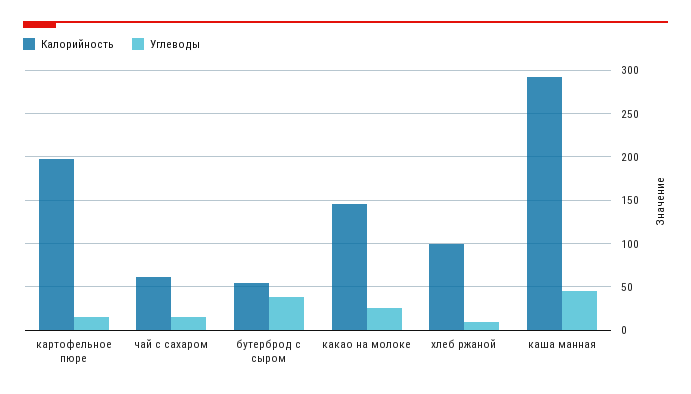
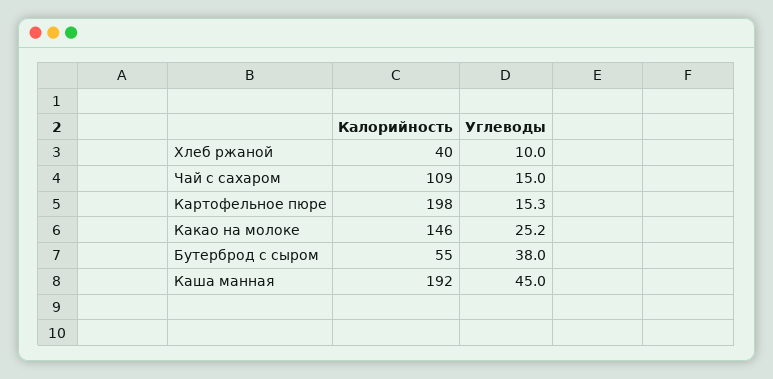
Калорийность, чай с сахаром: 60 -> 109
Калорийность, хлеб ржаной: 100 -> 40
Калорийность, каша манная: 290 -> 192

